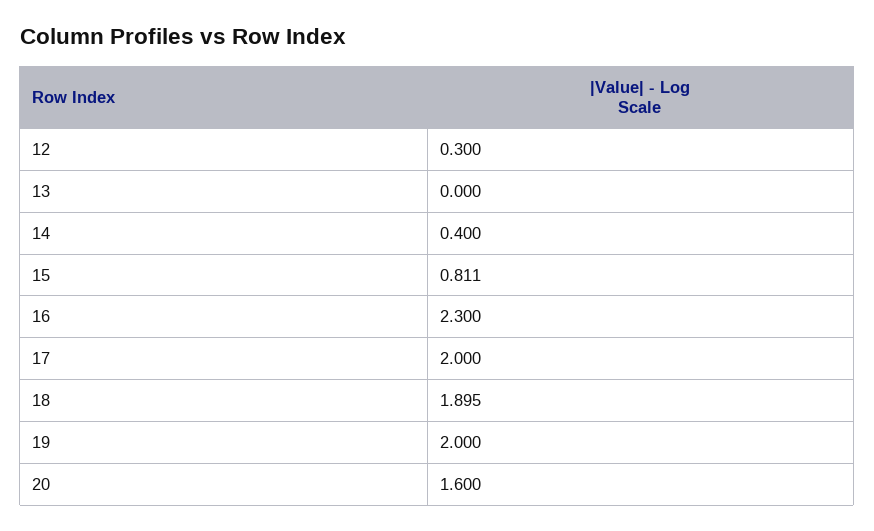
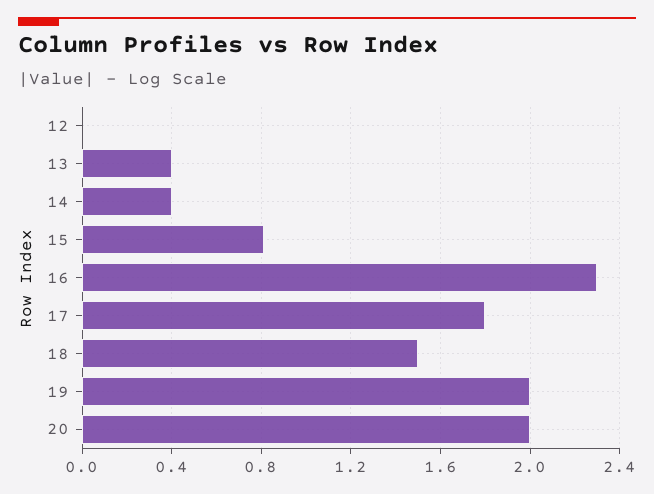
12: 0.3 -> 0
13: 0 -> 0.4
17: 2 -> 1.8
18: 1.895 -> 1.5
20: 1.6 -> 2

